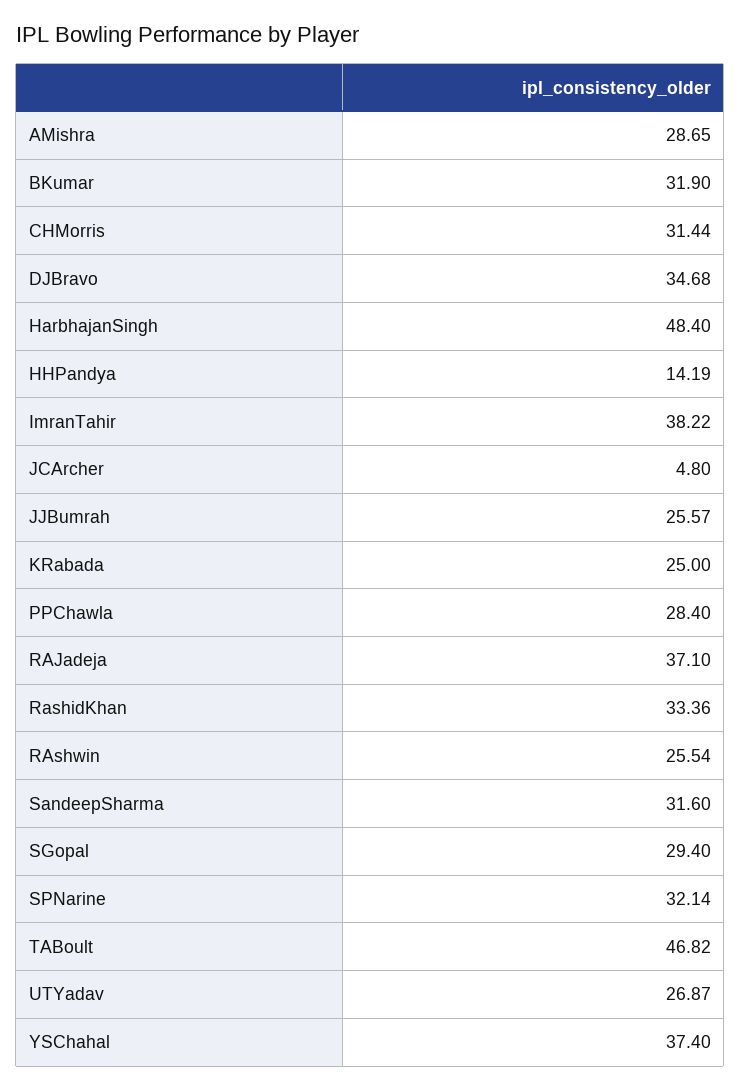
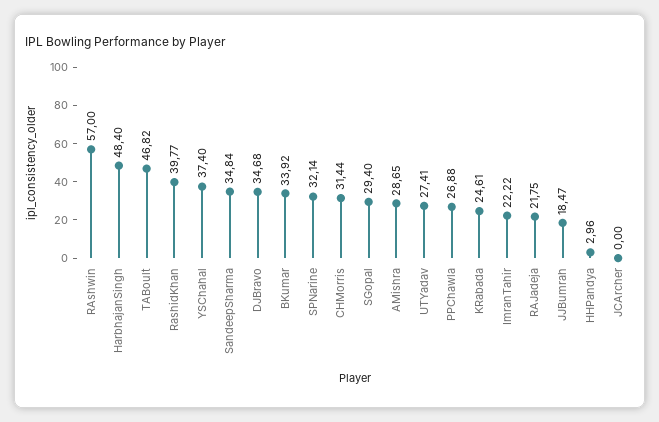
BKumar: 31.9 -> 33.92
HHPandya: 14.19 -> 2.96
ImranTahir: 38.22 -> 22.22
JCArcher: 4.8 -> 0
JJBumrah: 25.57 -> 18.47
KRabada: 25 -> 24.61
PPChawla: 28.4 -> 26.88
RAJadeja: 37.1 -> 21.75
RashidKhan: 33.36 -> 39.77
RAshwin: 25.54 -> 57
SandeepSharma: 31.6 -> 34.84
UTYadav: 26.87 -> 27.41

